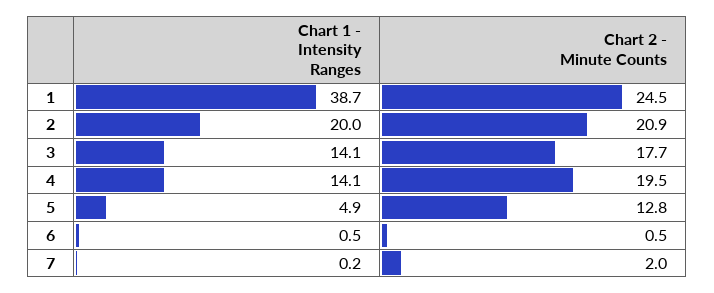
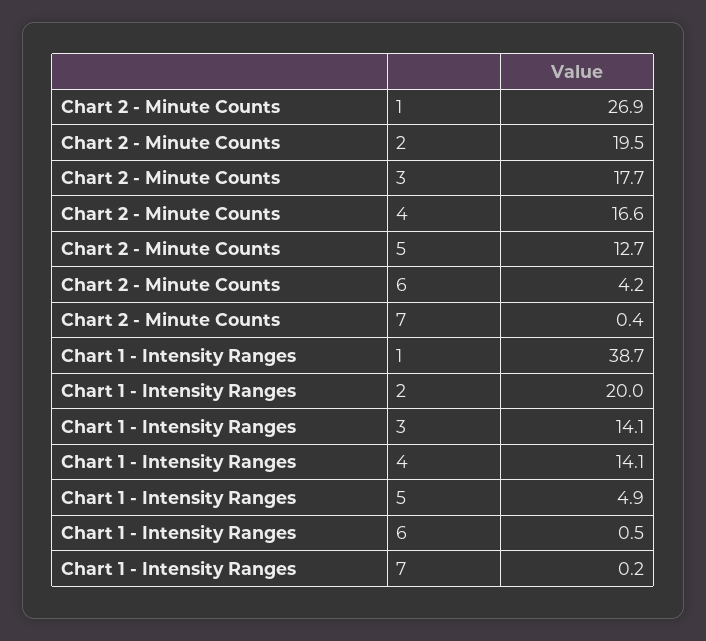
Chart 2 - Minute Counts, 1: 24.5 -> 26.9
Chart 2 - Minute Counts, 2: 20.9 -> 19.5
Chart 2 - Minute Counts, 4: 19.5 -> 16.6
Chart 2 - Minute Counts, 5: 12.8 -> 12.7
Chart 2 - Minute Counts, 6: 0.5 -> 4.2
Chart 2 - Minute Counts, 7: 2 -> 0.4

